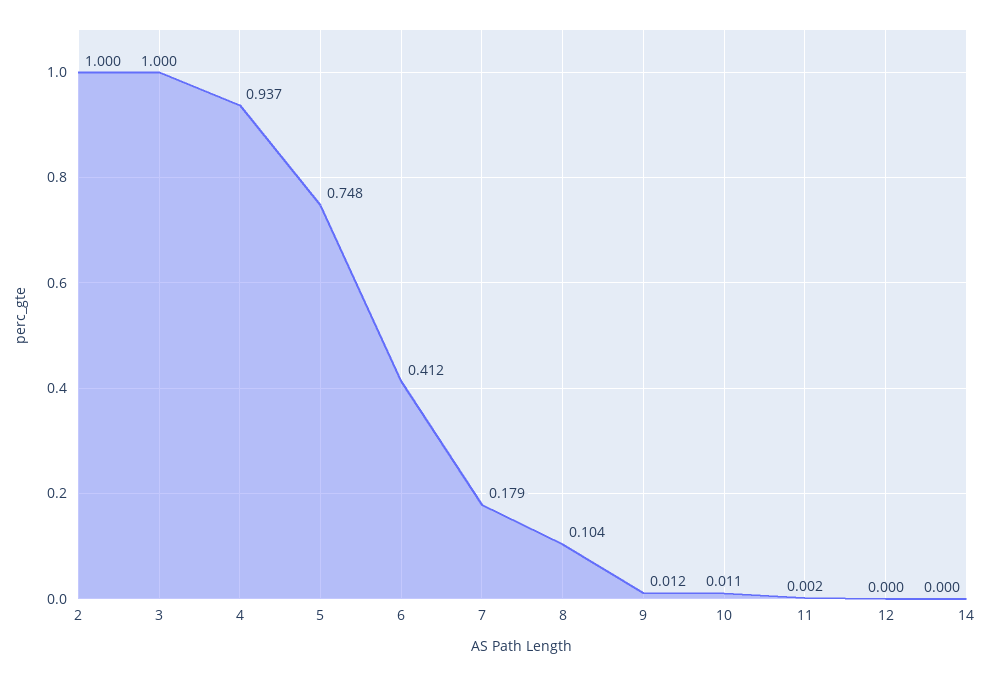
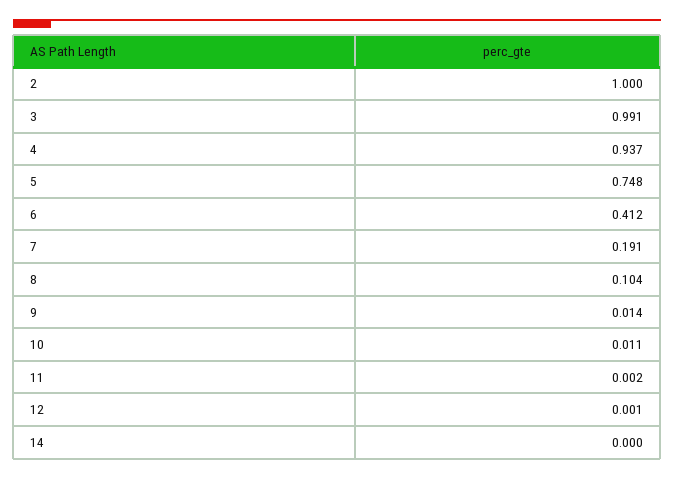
3: 1 -> 0.991
7: 0.179 -> 0.191
9: 0.012 -> 0.014
12: 0 -> 0.001

